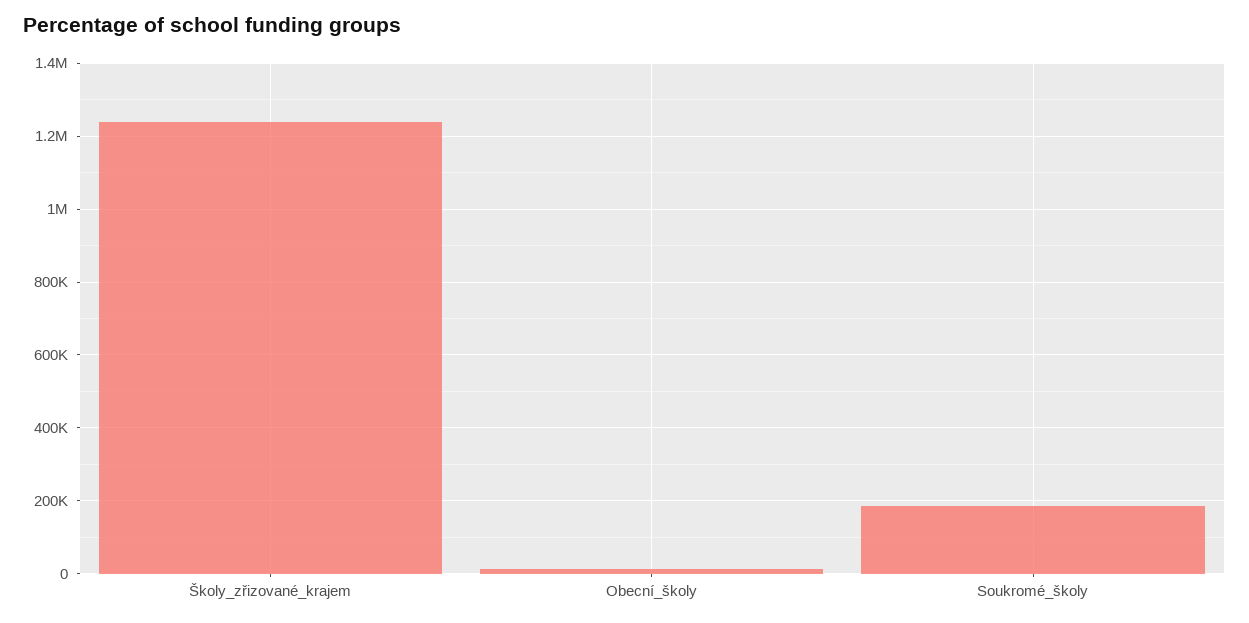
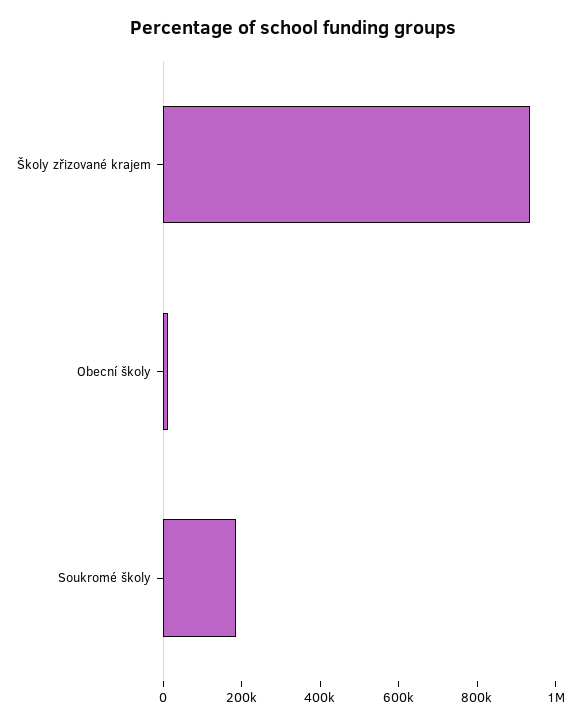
Školy_zřizované_krajem: 1240000 -> 950000

